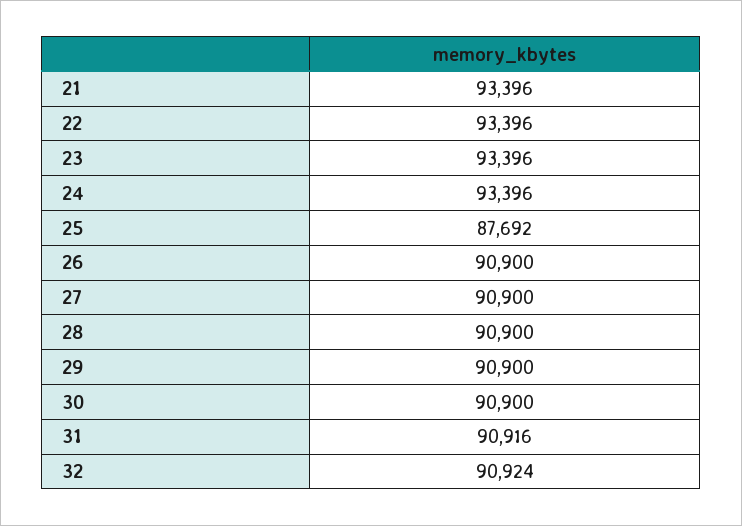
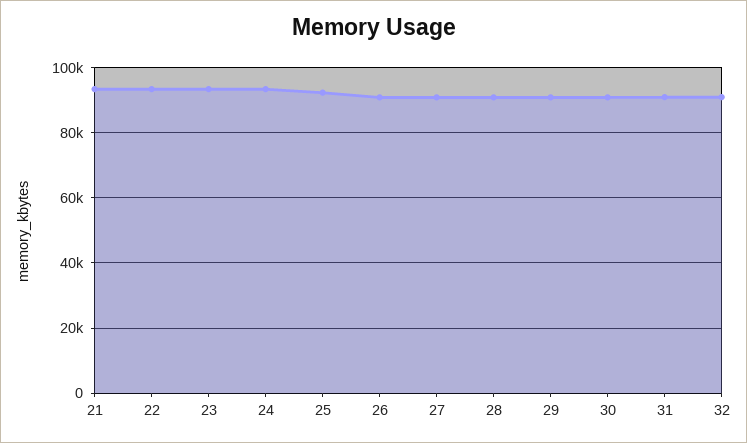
25: 87692 -> 92000

